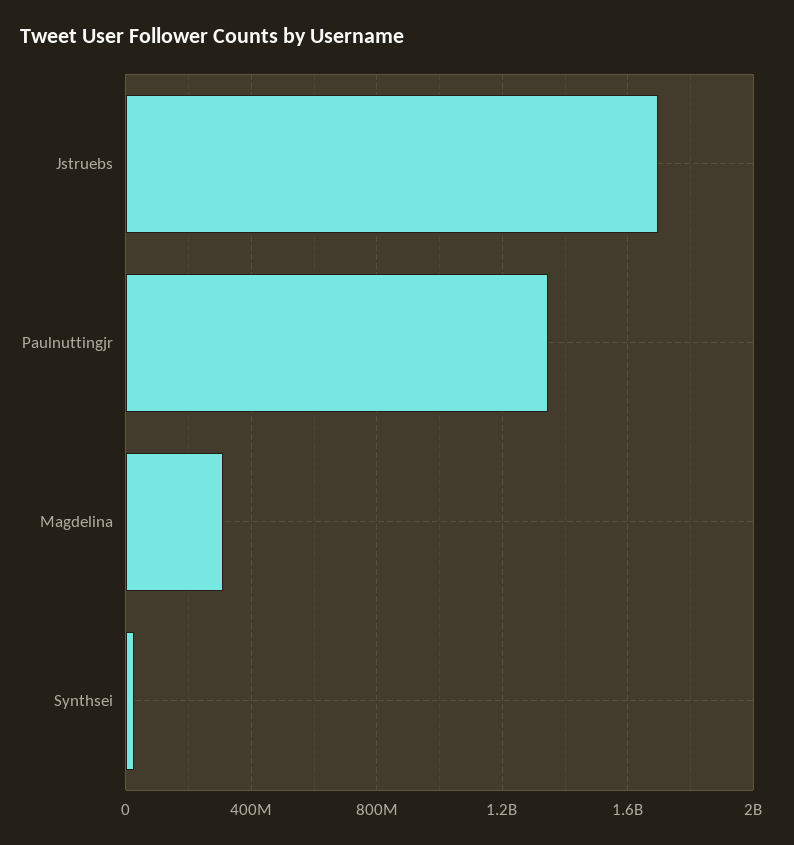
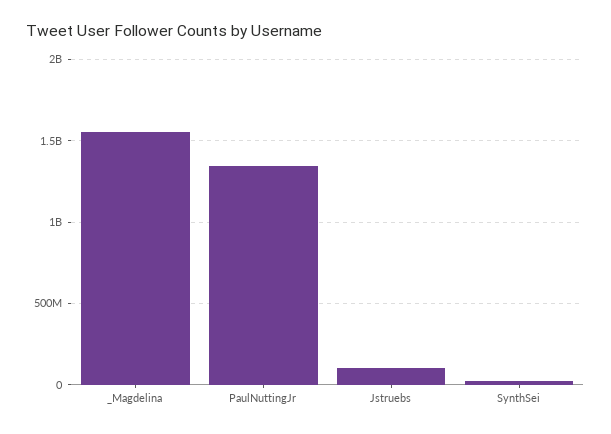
Jstruebs: 1700000000 -> 100000000
Magdelina: 300000000 -> 1550000000

